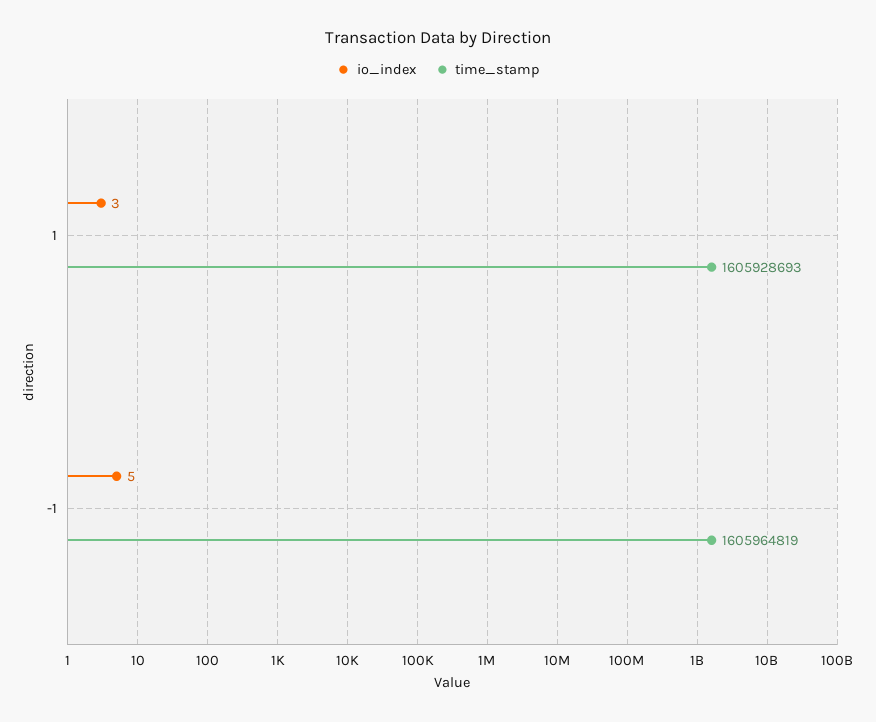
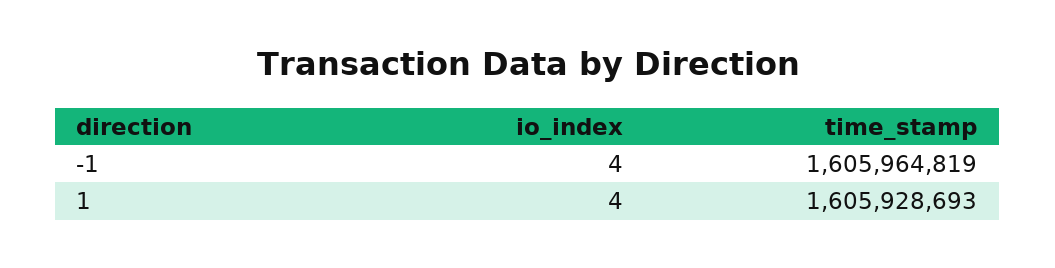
io_index, 1: 3 -> 4
io_index, -1: 5 -> 4

